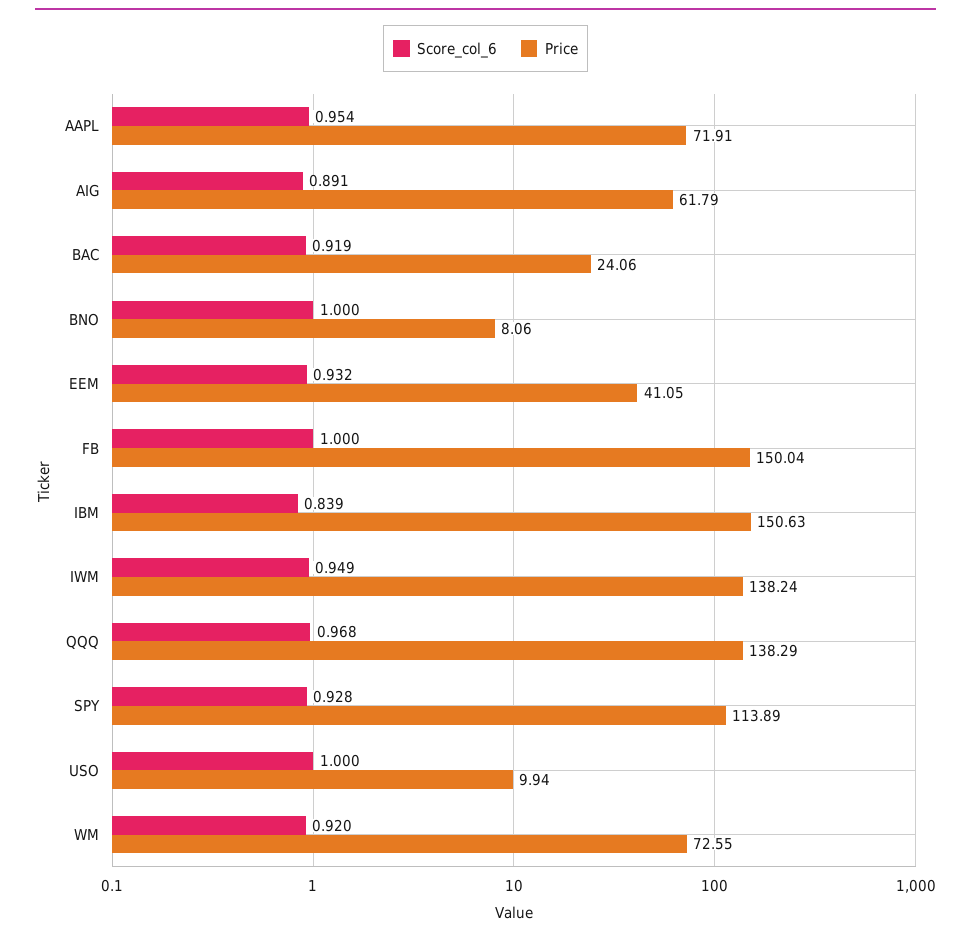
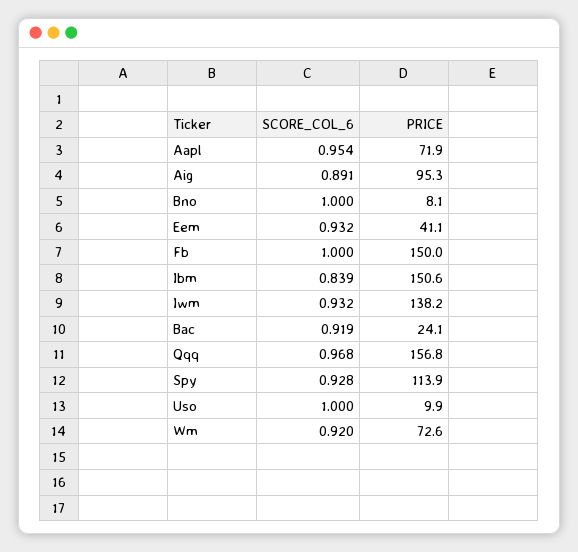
Price, AIG: 61.79 -> 95.3
Score_col_6, IWM: 0.949 -> 0.932
Price, QQQ: 138.29 -> 156.8

